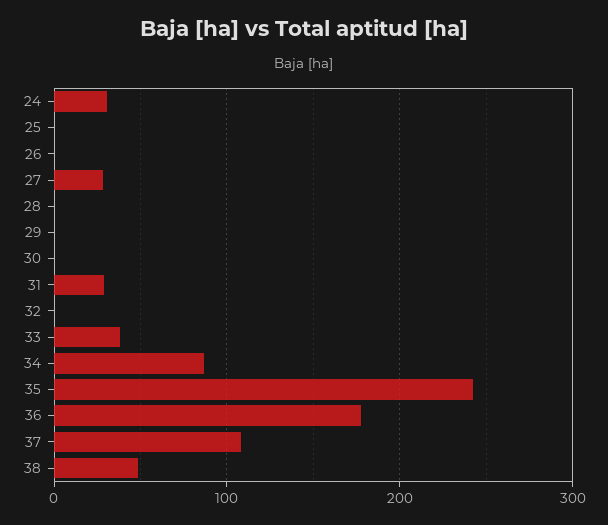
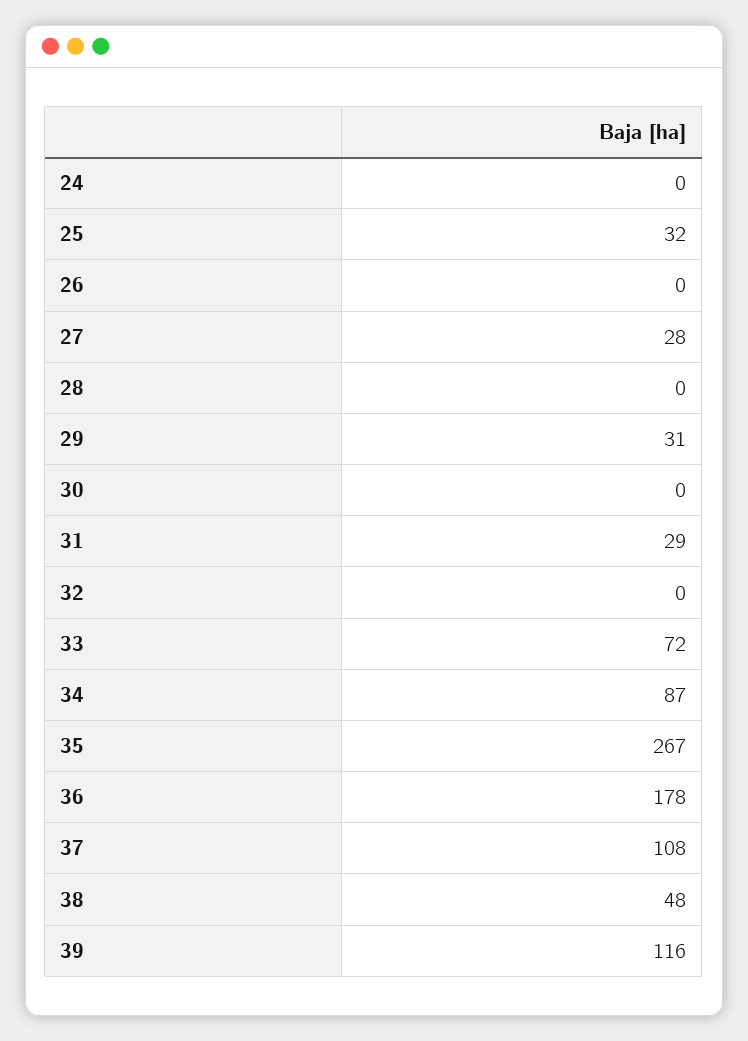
24: 30 -> 0
25: 0 -> 32
29: 0 -> 31
33: 40 -> 72
35: 240 -> 267
39: none -> 116

